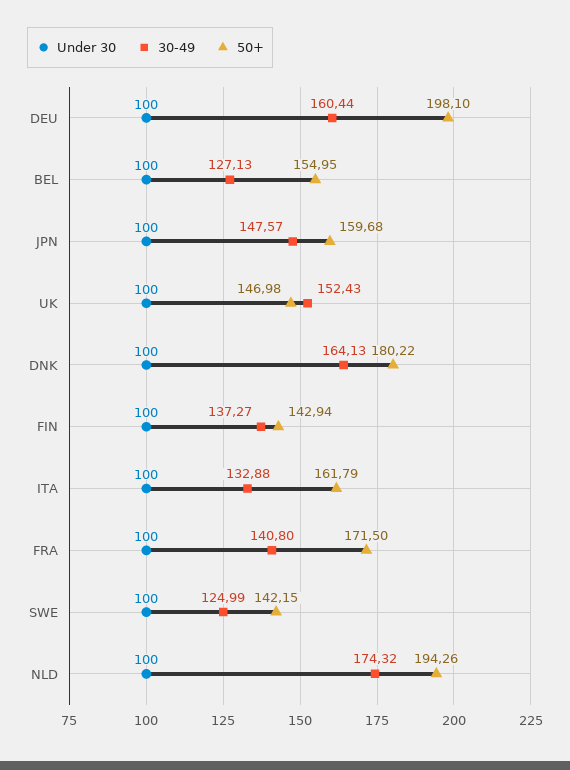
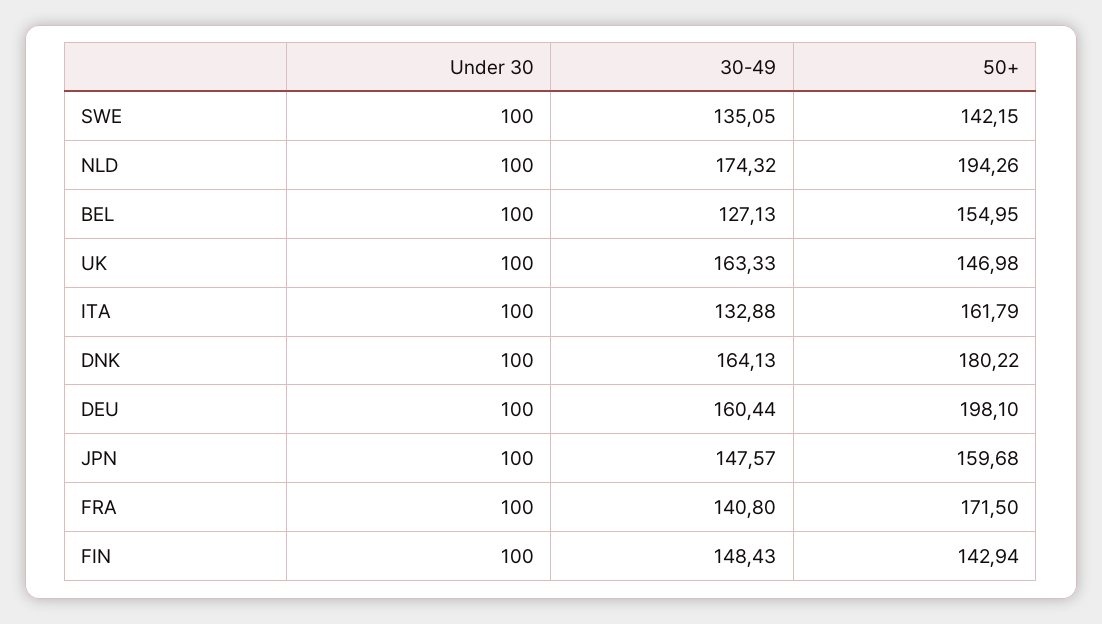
30-49, UK: 152.43 -> 163.33
30-49, FIN: 137.27 -> 148.43
30-49, SWE: 124.99 -> 135.05

